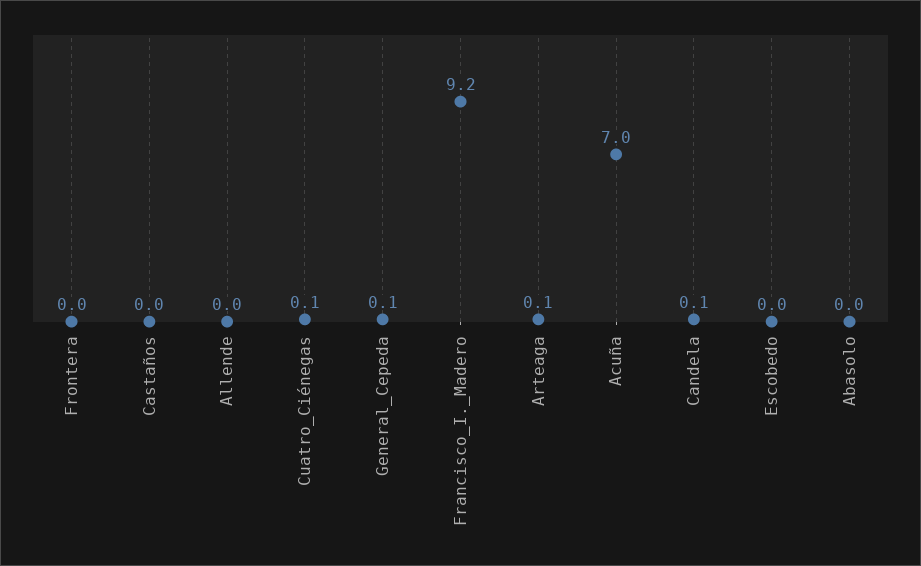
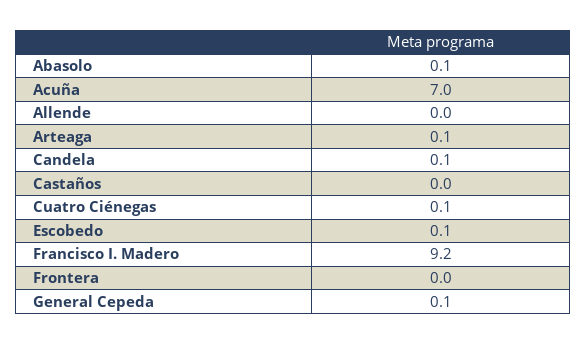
Escobedo: 0 -> 0.1
Abasolo: 0 -> 0.1

